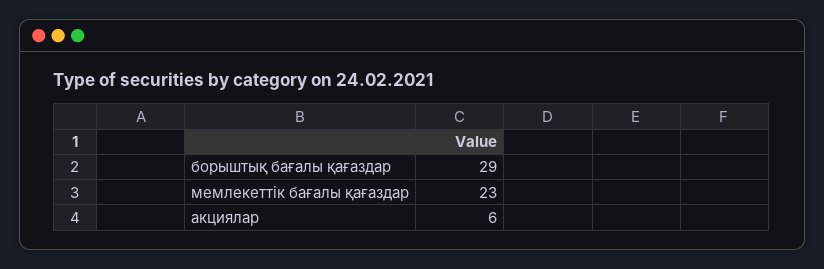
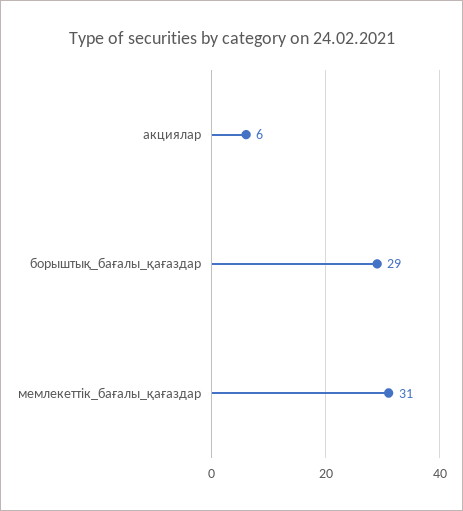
мемлекеттік бағалы қағаздар: 23 -> 31

